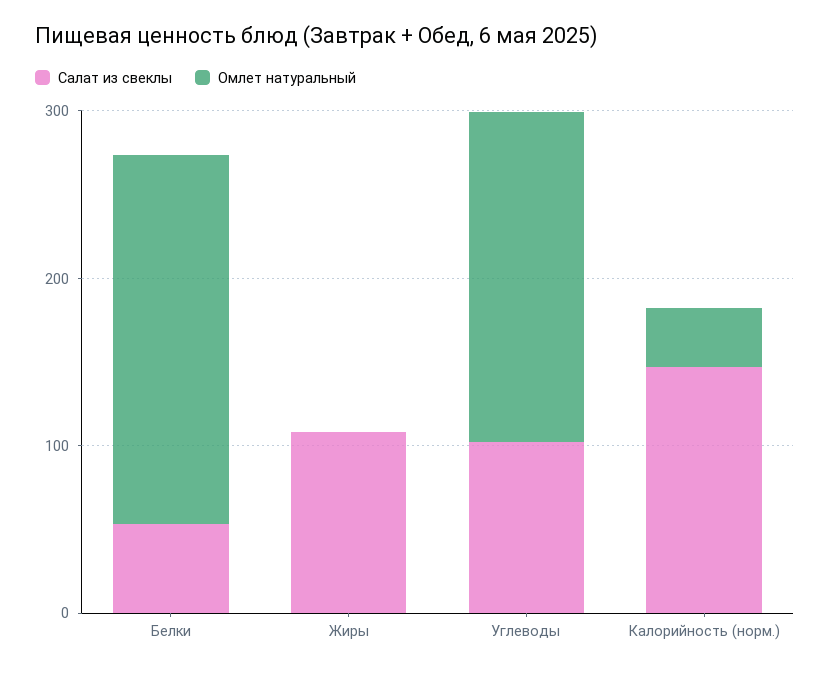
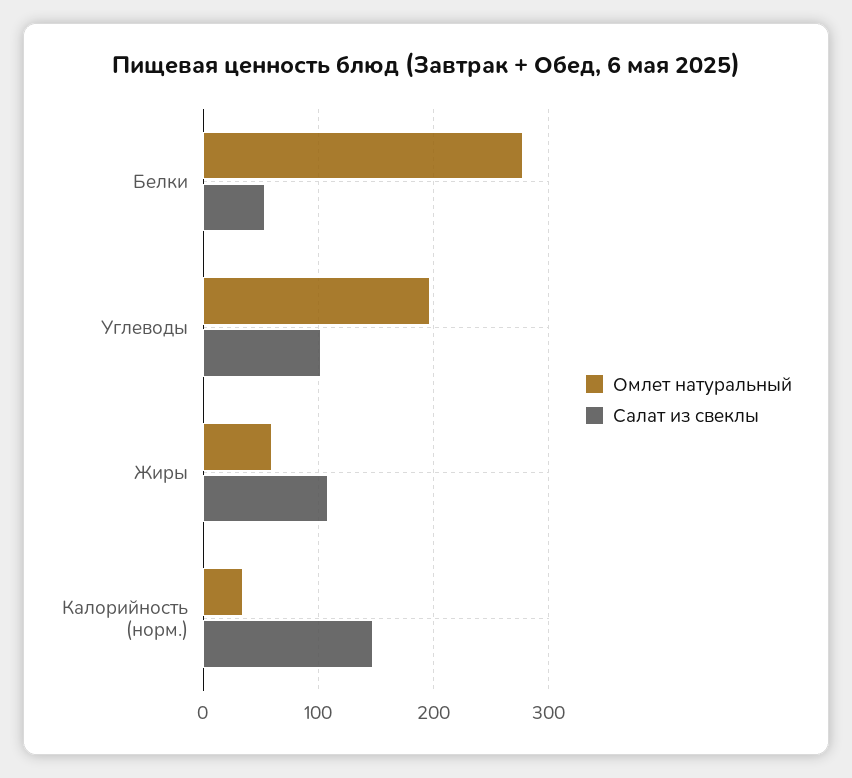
Омлет натуральный, Белки: 220 -> 280
Омлет натуральный, Жиры: 0 -> 60

